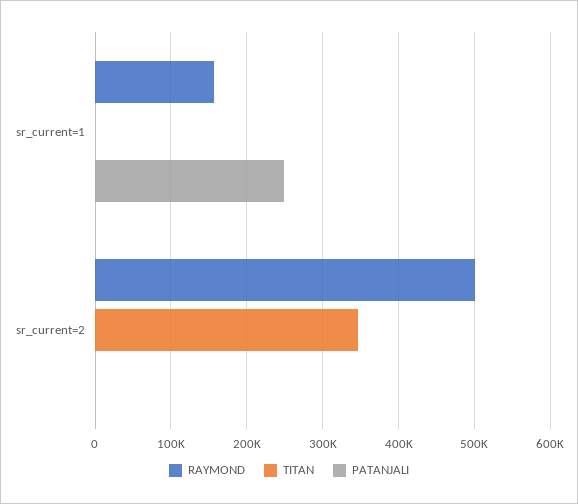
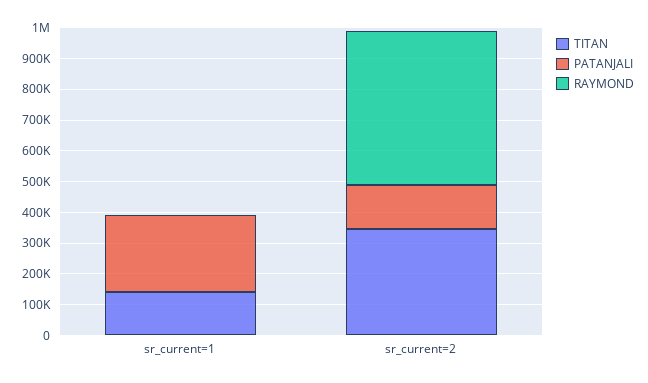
RAYMOND, sr_current=1: 160000 -> 0
TITAN, sr_current=1: 0 -> 150000
PATANJALI, sr_current=2: 0 -> 150000

